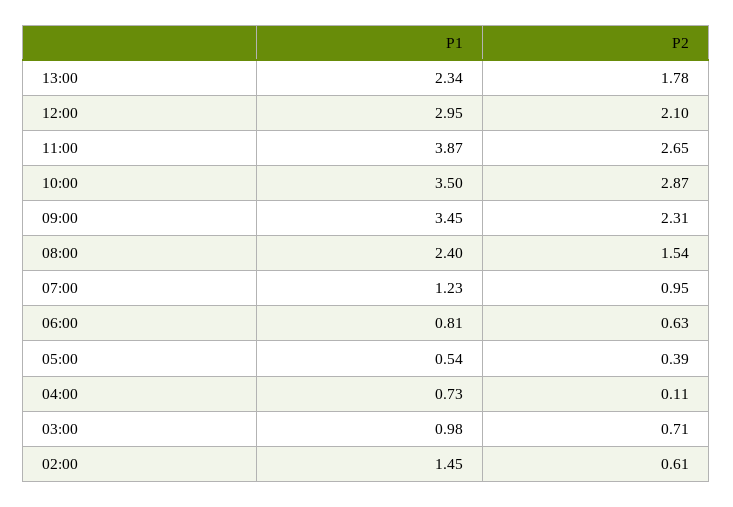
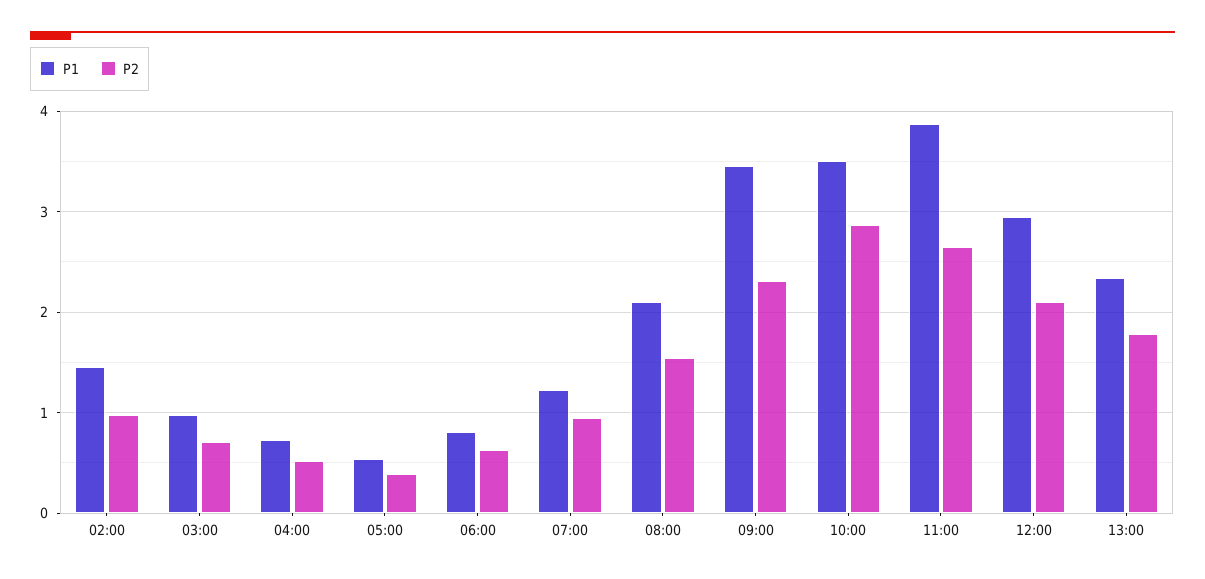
P1, 08:00: 2.4 -> 2.1
P2, 04:00: 0.11 -> 0.5
P2, 02:00: 0.61 -> 1

